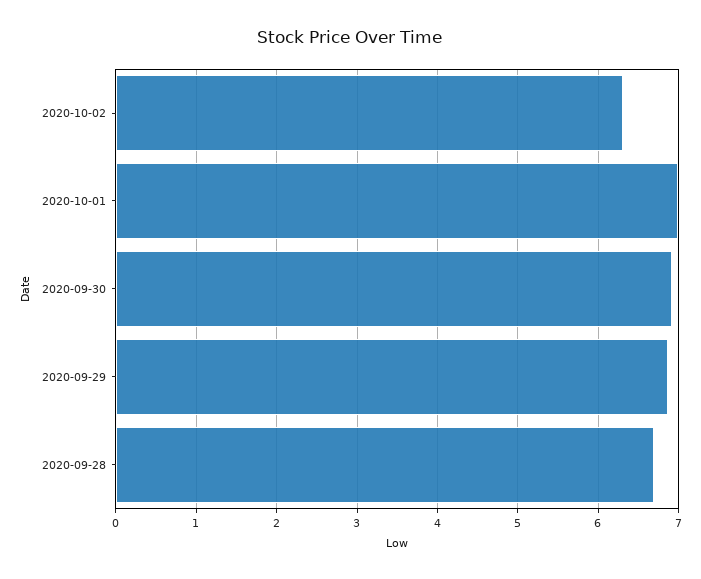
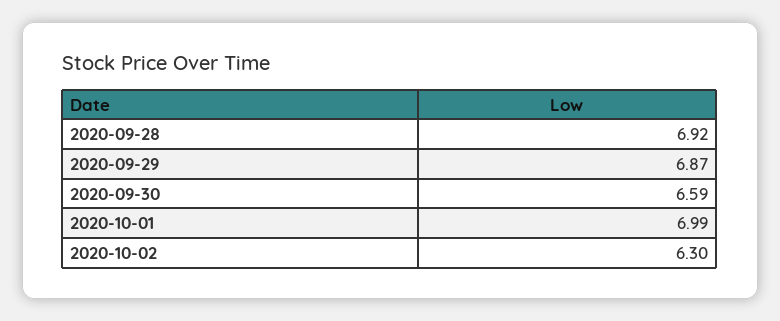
2020-09-30: 6.9 -> 6.59
2020-09-28: 6.7 -> 6.92

